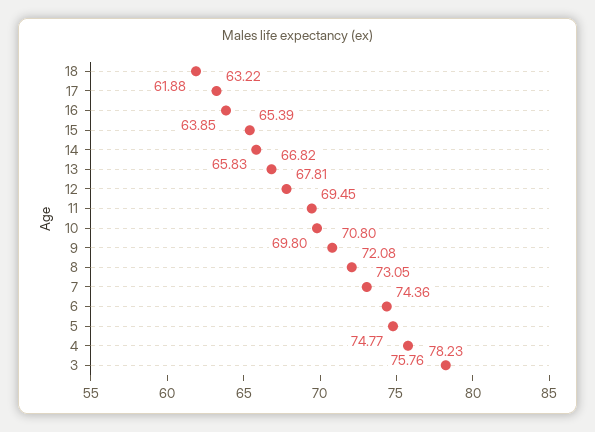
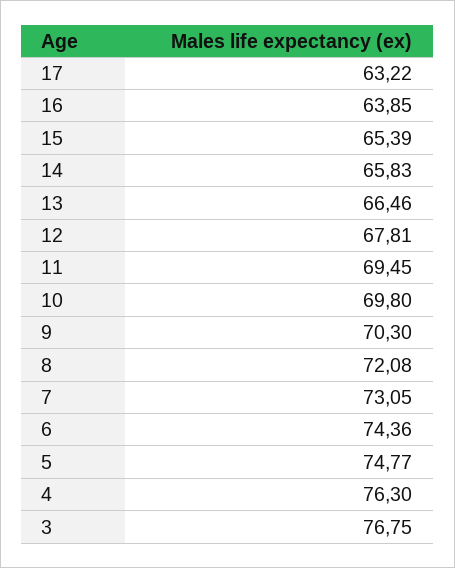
18: 61.88 -> none
13: 66.82 -> 66.46
9: 70.8 -> 70.3
4: 75.76 -> 76.3
3: 78.23 -> 76.75

